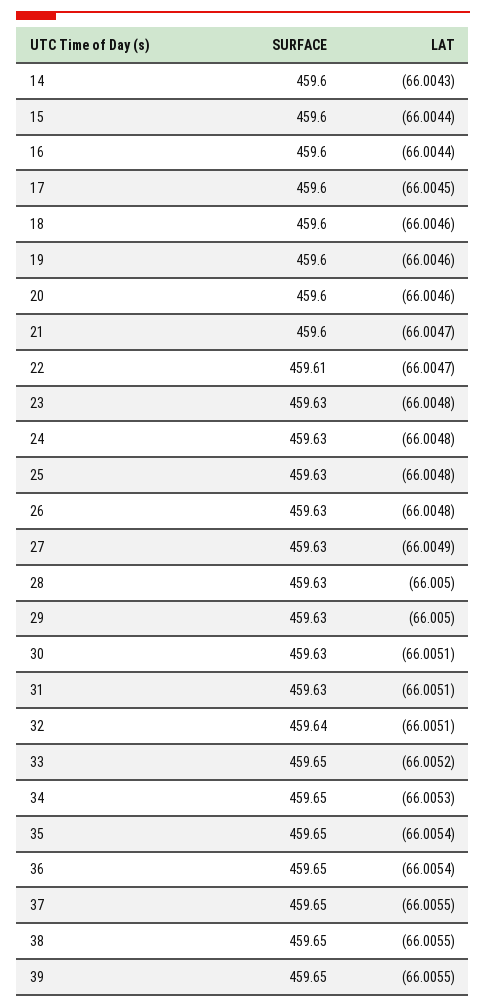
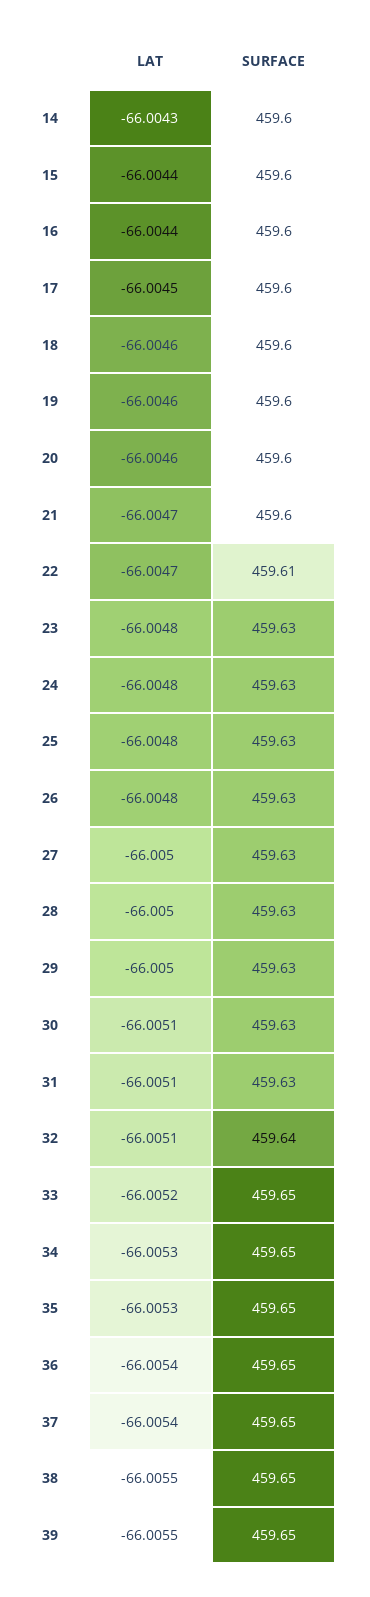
LAT, 27: -66.0049 -> -66.005
LAT, 35: -66.0054 -> -66.0053
LAT, 37: -66.0055 -> -66.0054

